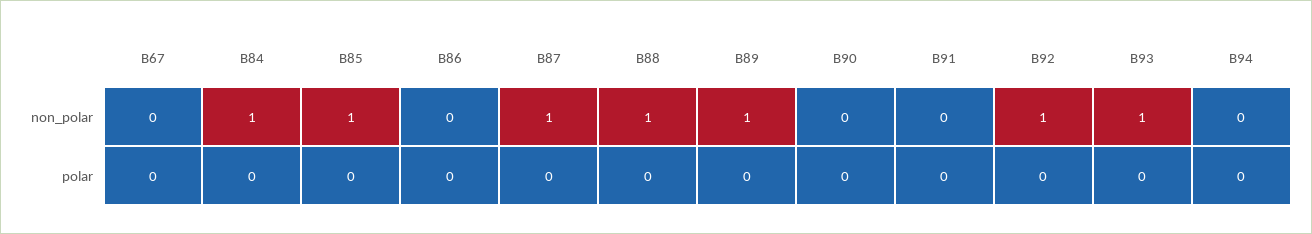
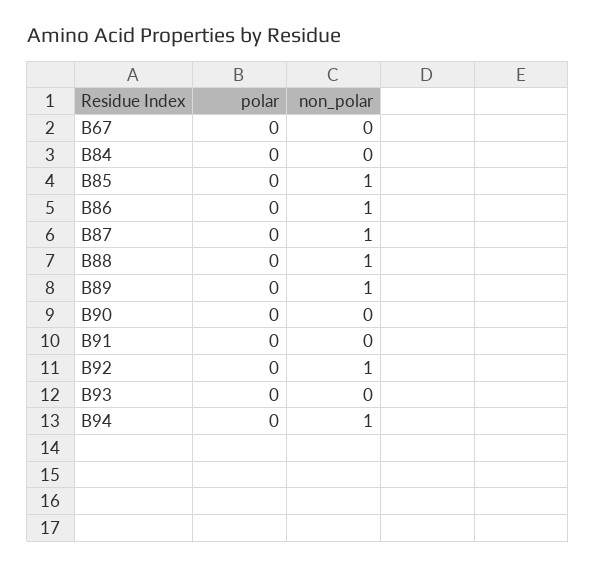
B84, non_polar: 1 -> 0
B86, non_polar: 0 -> 1
B93, non_polar: 1 -> 0
B94, non_polar: 0 -> 1

